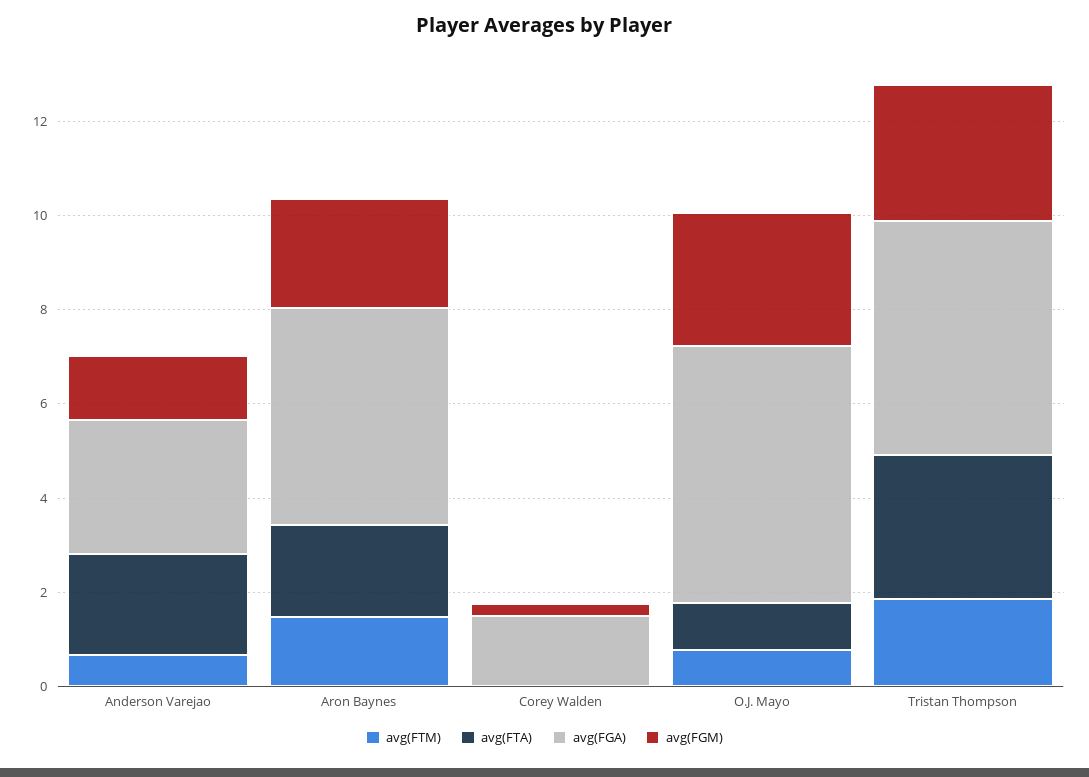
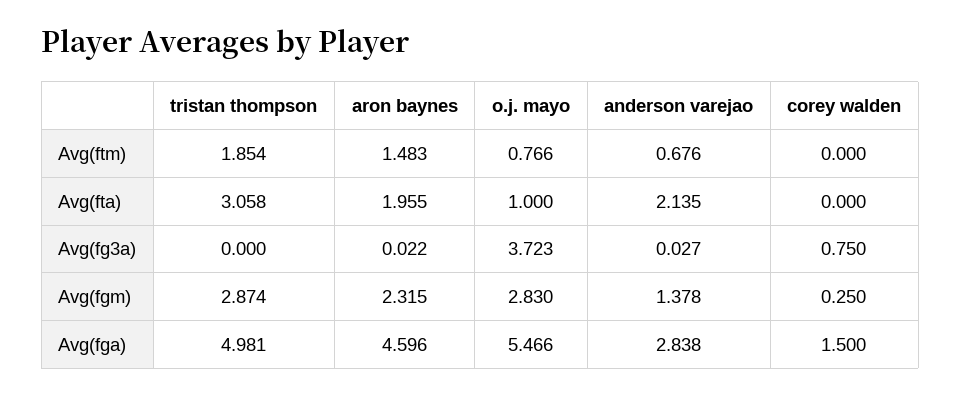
Avg(fg3a), Tristan Thompson: none -> 0
Avg(fg3a), Aron Baynes: none -> 0.022
Avg(fg3a), O.J. Mayo: none -> 3.723
Avg(fg3a), Anderson Varejao: none -> 0.027
Avg(fg3a), Corey Walden: none -> 0.75

